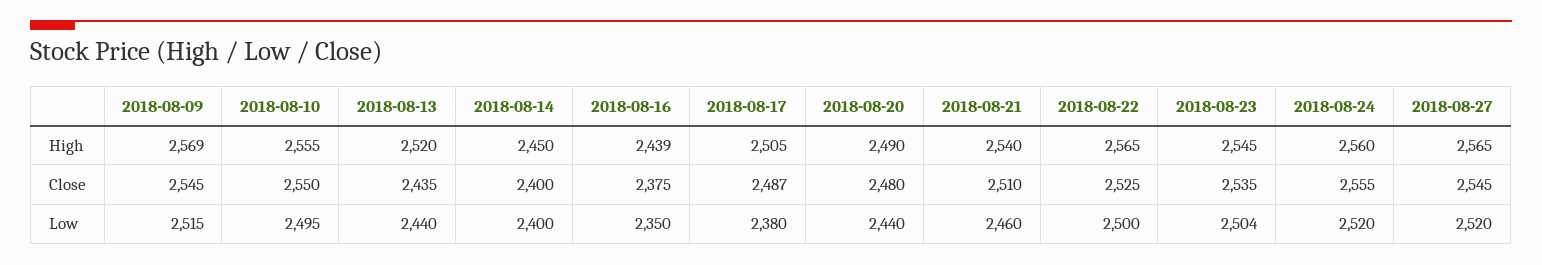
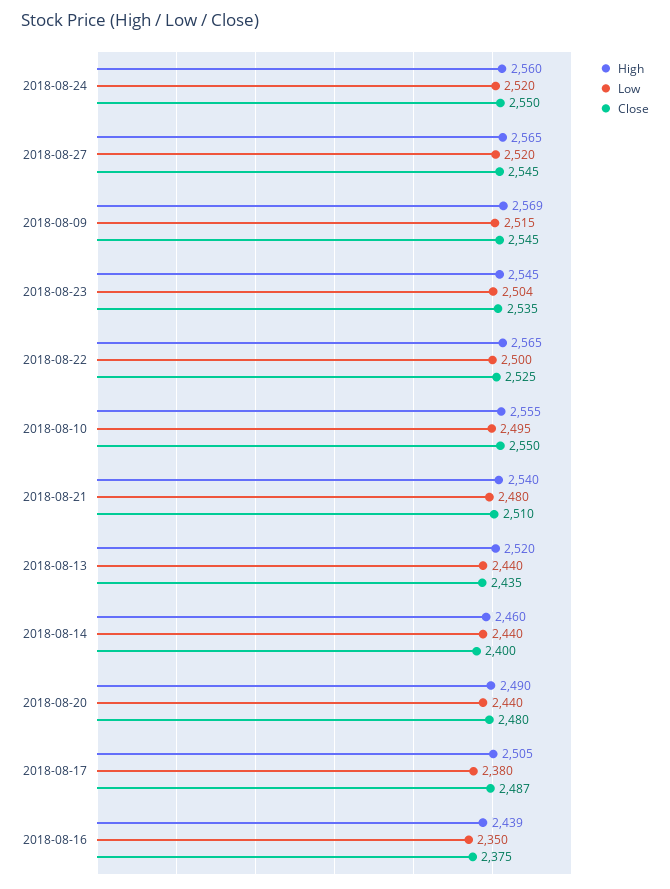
High, 2018-08-14: 2450 -> 2460
Close, 2018-08-24: 2555 -> 2550
Low, 2018-08-14: 2400 -> 2440
Low, 2018-08-21: 2460 -> 2480

